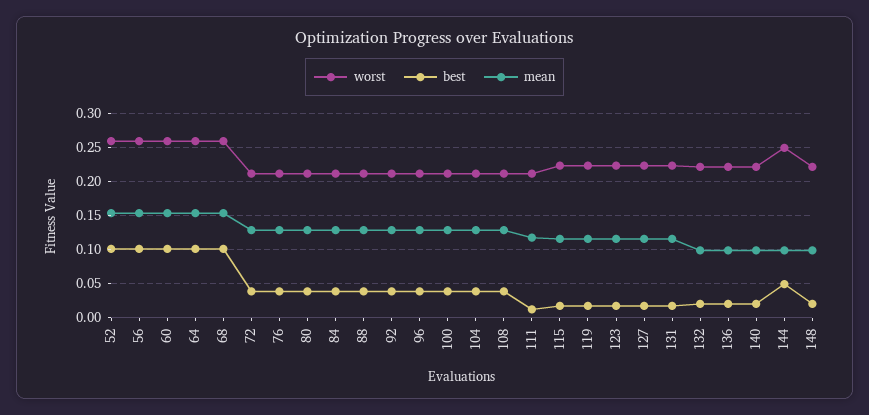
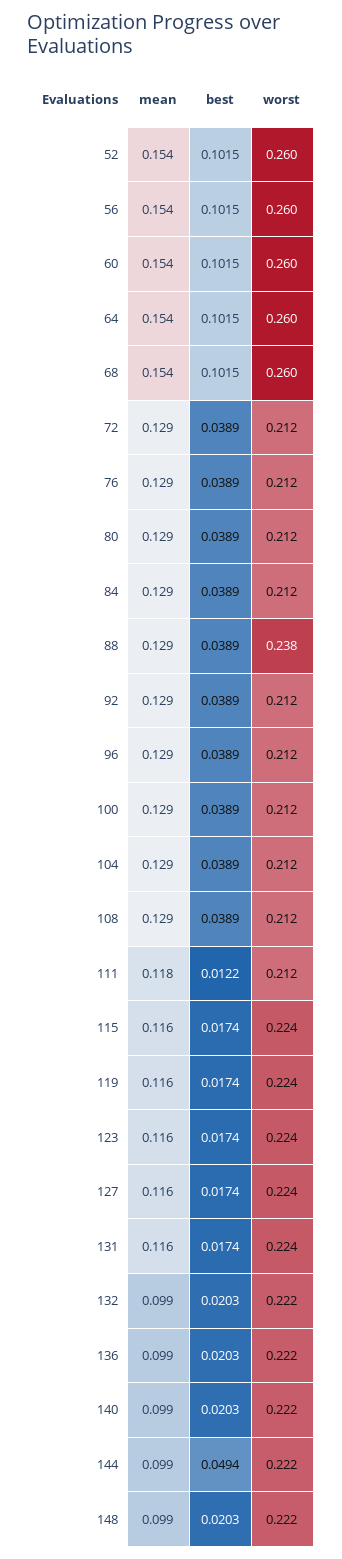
worst, 88: 0.21 -> 0.238
worst, 144: 0.25 -> 0.222

